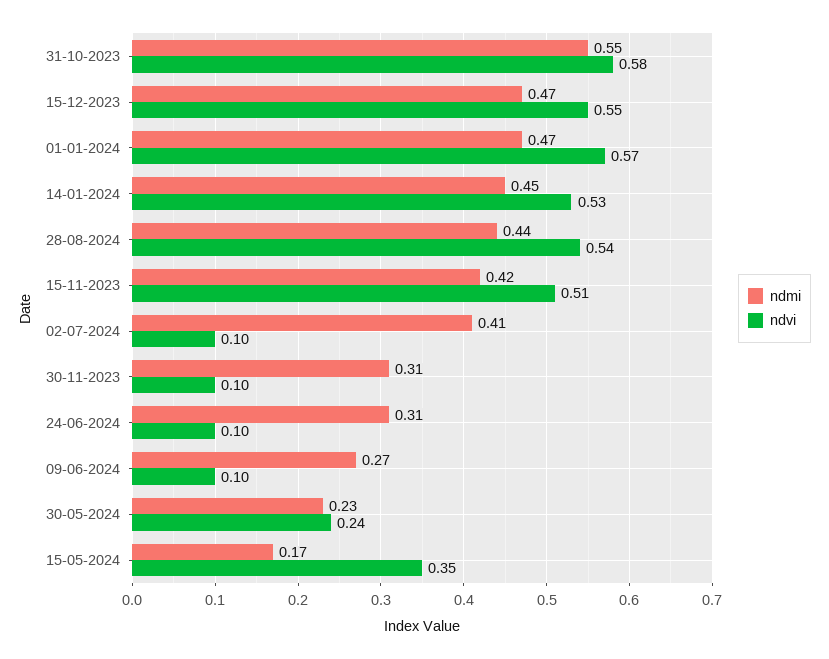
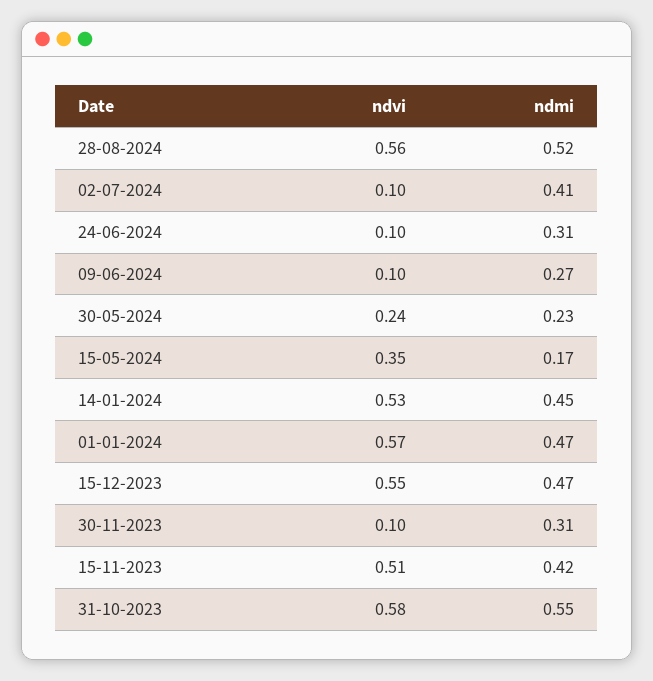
ndmi, 28-08-2024: 0.44 -> 0.52
ndvi, 28-08-2024: 0.54 -> 0.56

